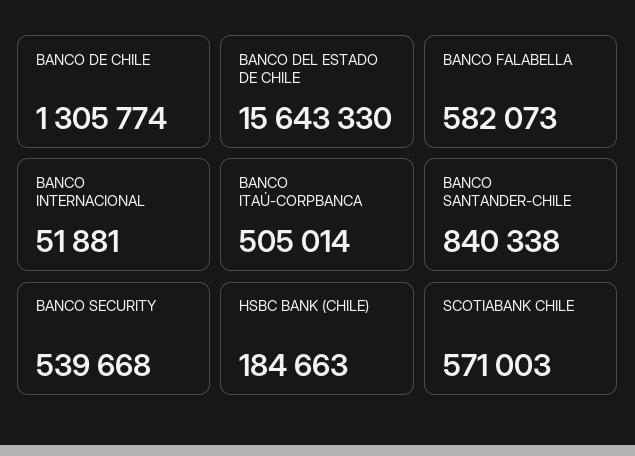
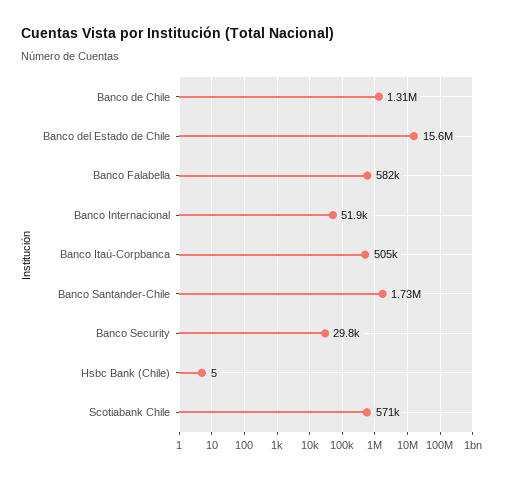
BANCO SANTANDER-CHILE: 840338 -> 1730000
BANCO SECURITY: 539668 -> 29800
HSBC BANK (CHILE): 184663 -> 5

